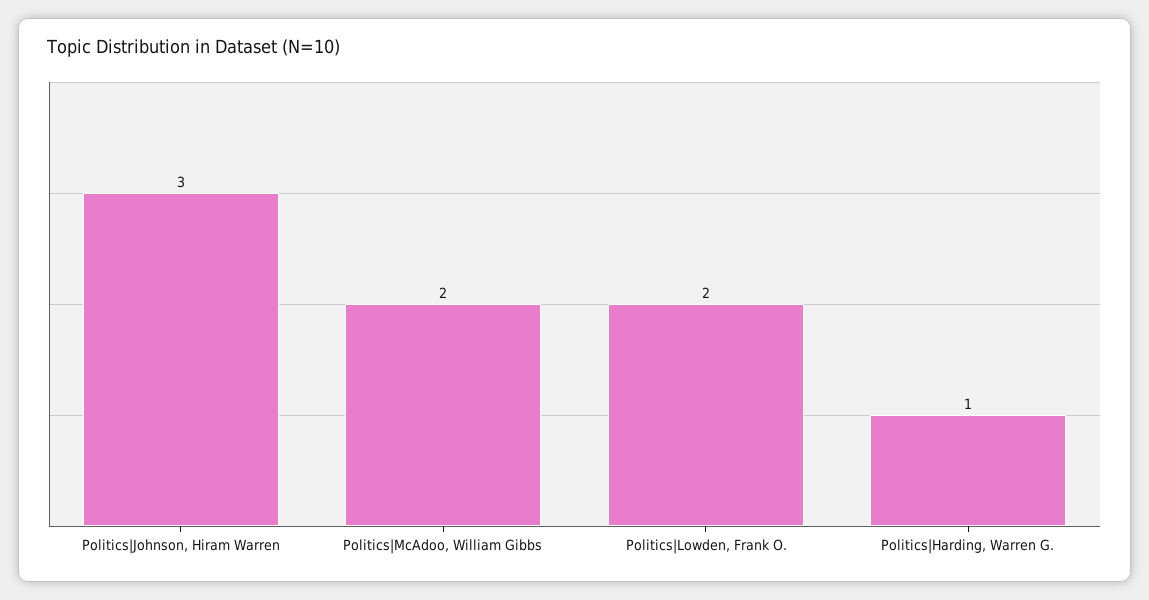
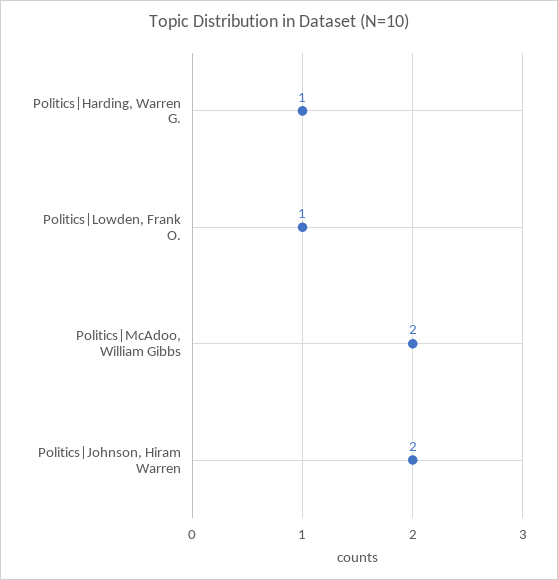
Politics|Johnson, Hiram Warren: 3 -> 2
Politics|Lowden, Frank O.: 2 -> 1

